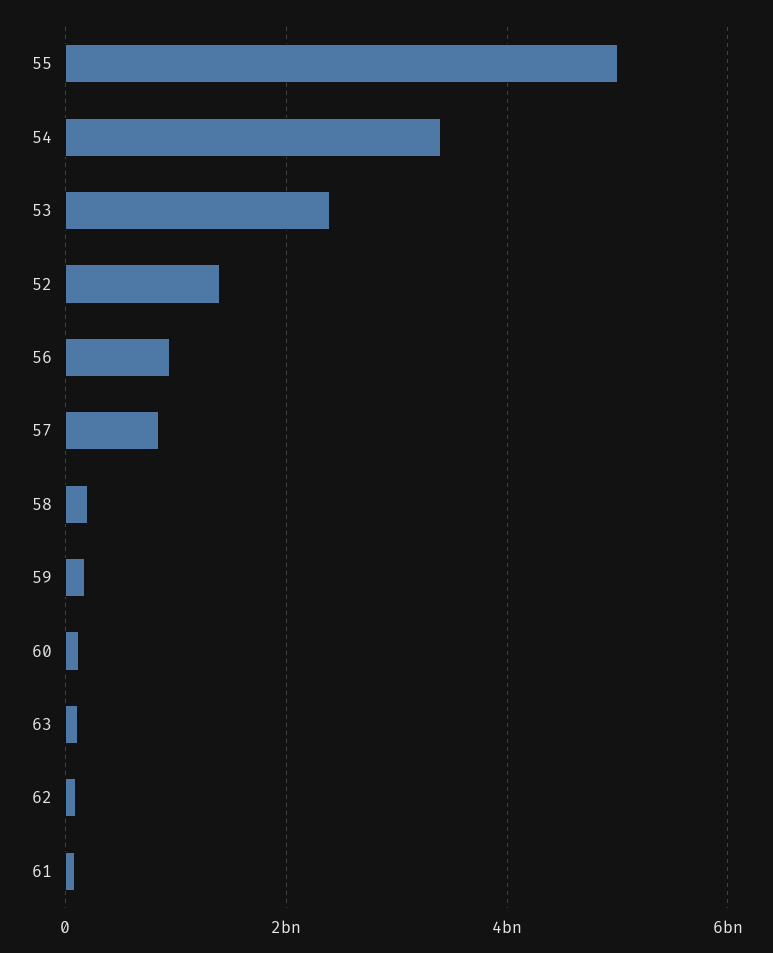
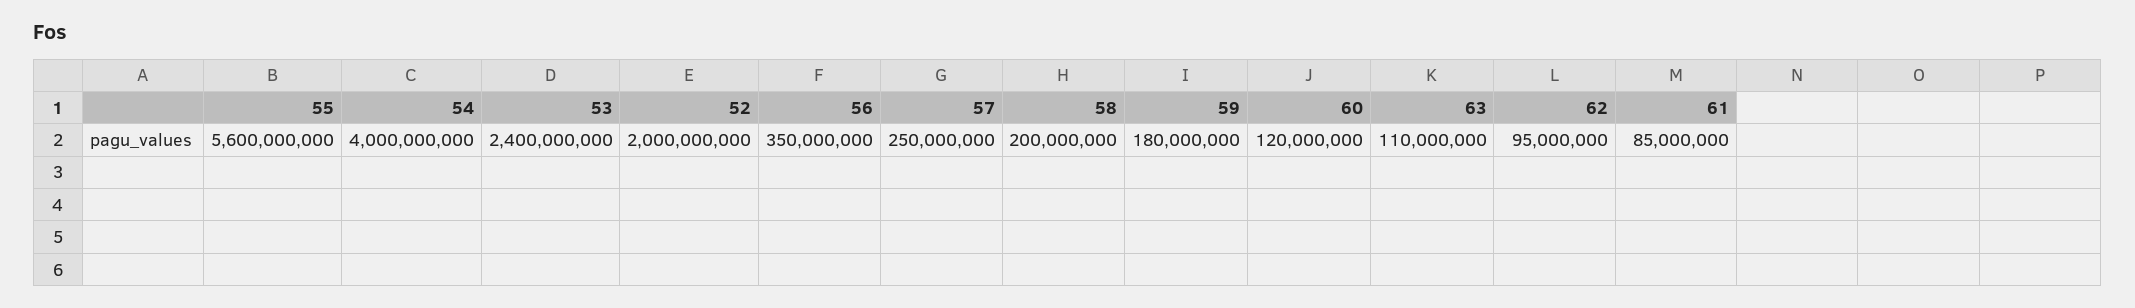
55: 5000000000 -> 5600000000
54: 3400000000 -> 4000000000
52: 1400000000 -> 2000000000
56: 1000000000 -> 350000000
57: 800000000 -> 250000000

